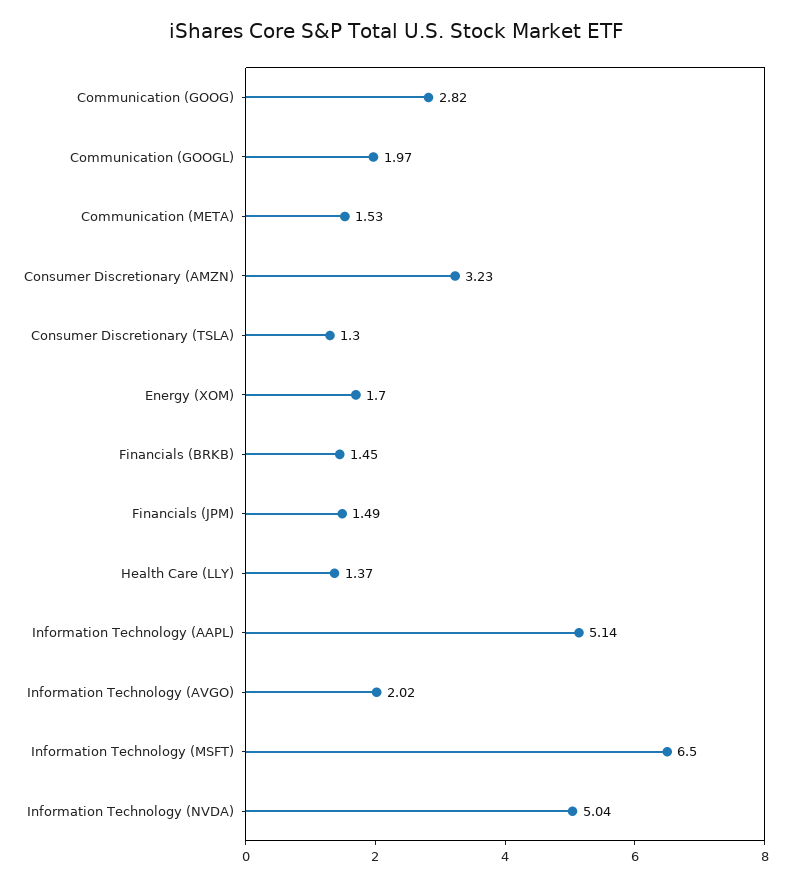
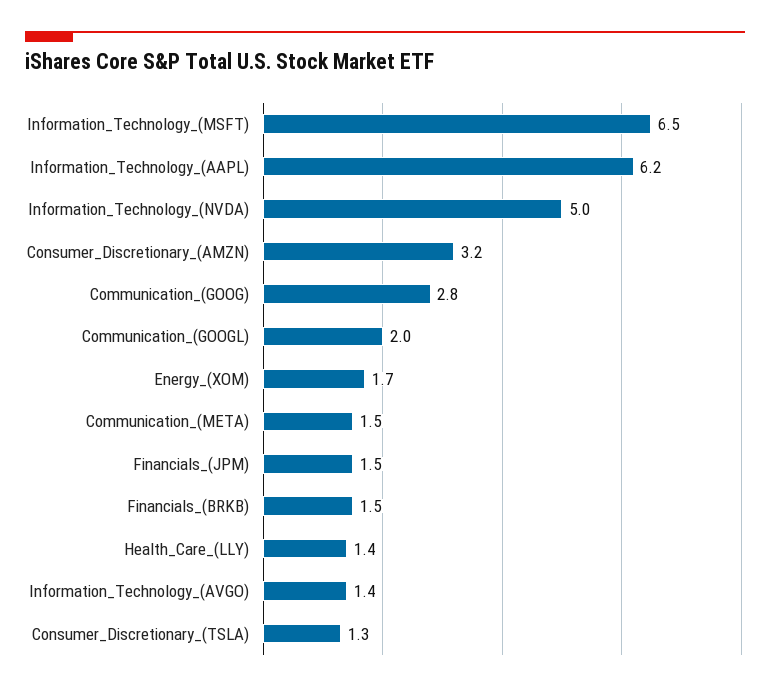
Information Technology (AAPL): 5.14 -> 6.2
Information Technology (AVGO): 2.02 -> 1.4

